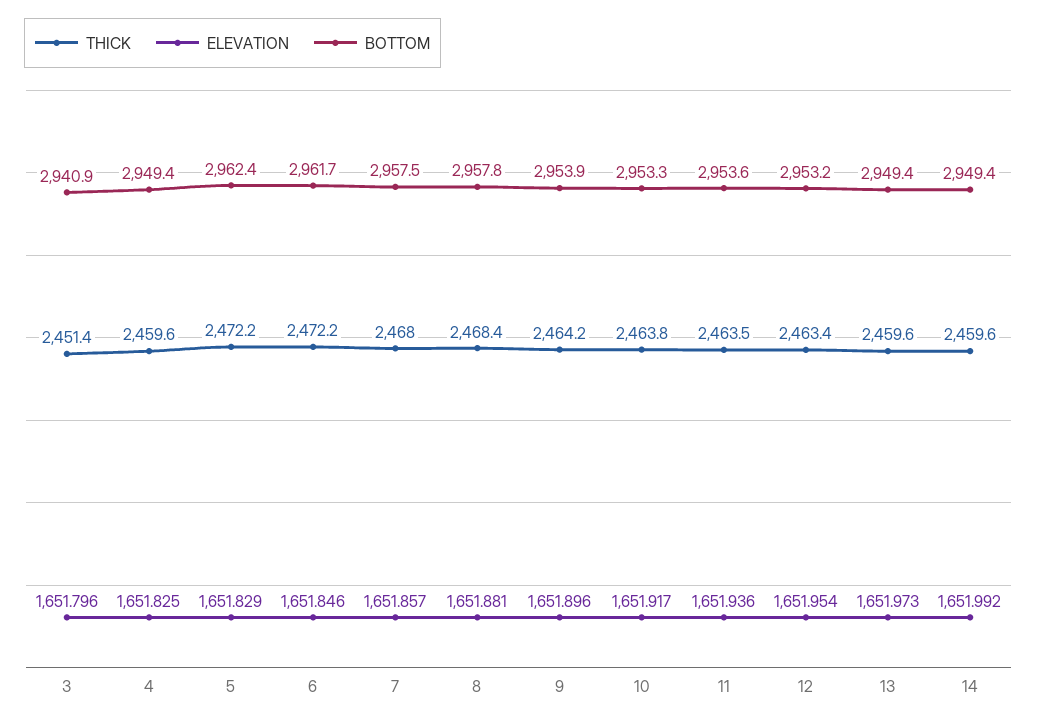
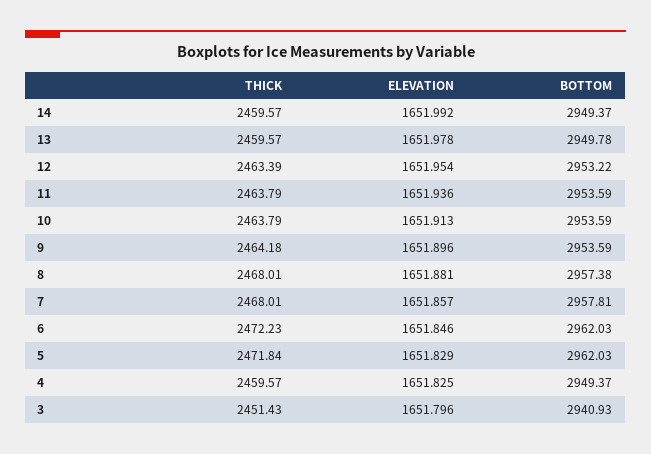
THICK, 5: 2472.2 -> 2471.84
BOTTOM, 5: 2962.4 -> 2962.03
BOTTOM, 6: 2961.7 -> 2962.03
BOTTOM, 7: 2957.5 -> 2957.81
THICK, 8: 2468.4 -> 2468.01
BOTTOM, 8: 2957.8 -> 2957.38
BOTTOM, 9: 2953.9 -> 2953.59
ELEVATION, 10: 1651.917 -> 1651.913
BOTTOM, 10: 2953.3 -> 2953.59
THICK, 11: 2463.5 -> 2463.79
ELEVATION, 13: 1651.973 -> 1651.978
BOTTOM, 13: 2949.4 -> 2949.78

